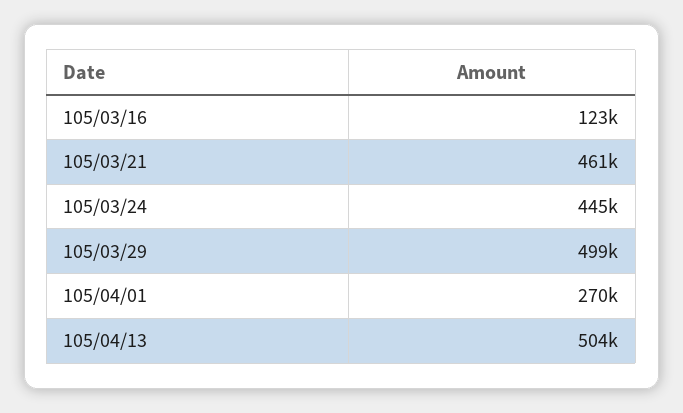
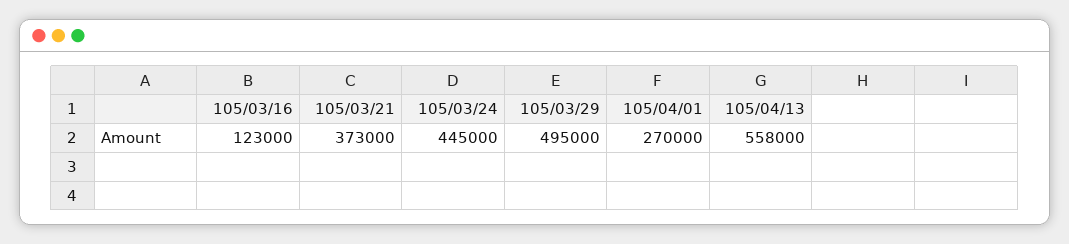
105/03/21: 461000 -> 373000
105/03/29: 499000 -> 495000
105/04/13: 504000 -> 558000

